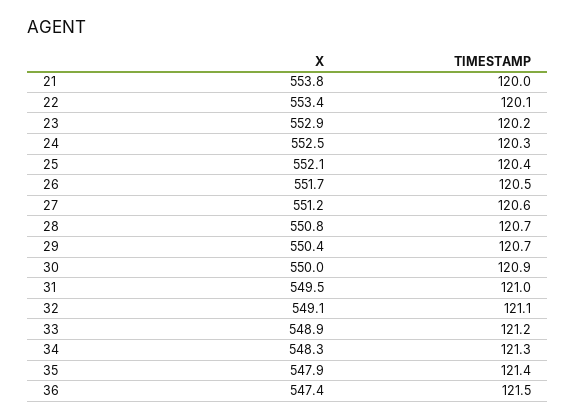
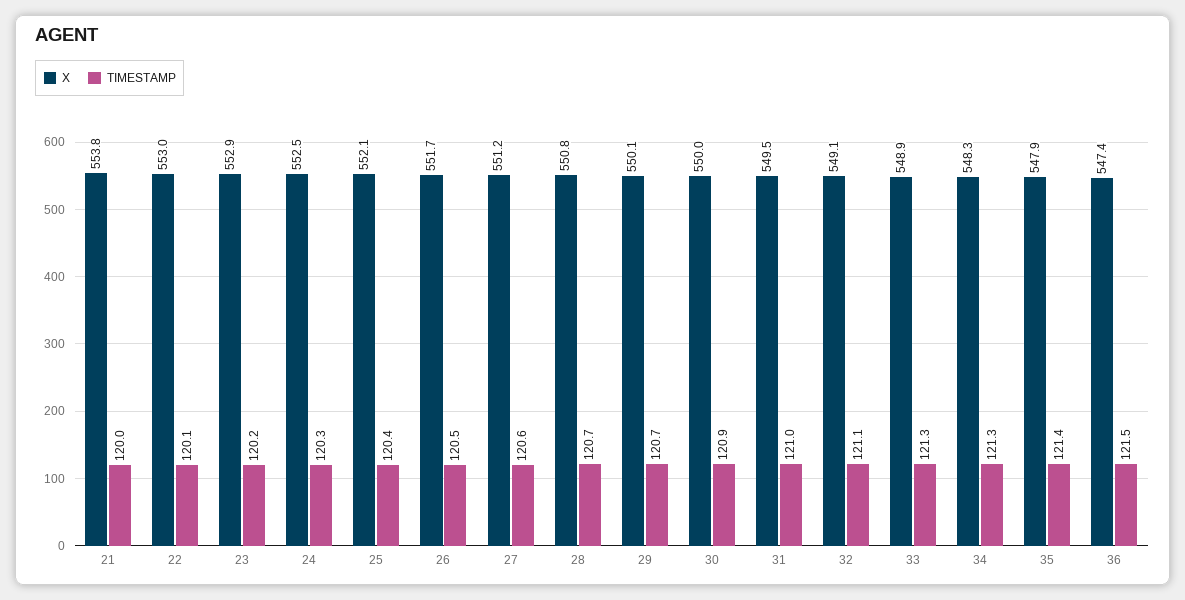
X, 22: 553.4 -> 553
X, 29: 550.4 -> 550.1
TIMESTAMP, 33: 121.2 -> 121.3

